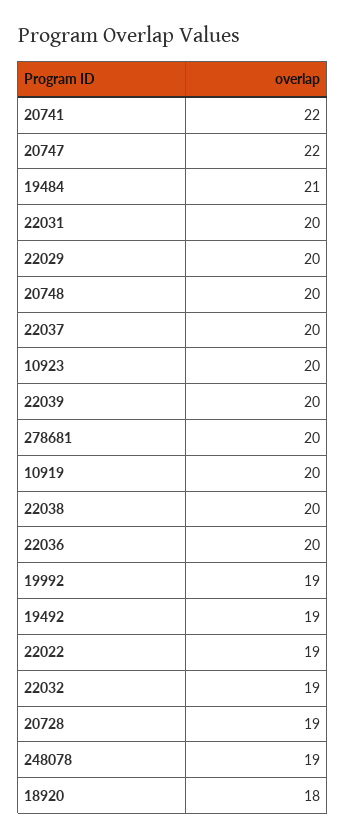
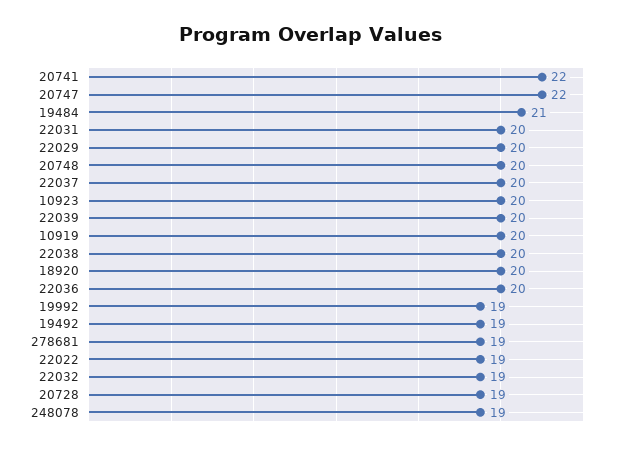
278681: 20 -> 19
18920: 18 -> 20

